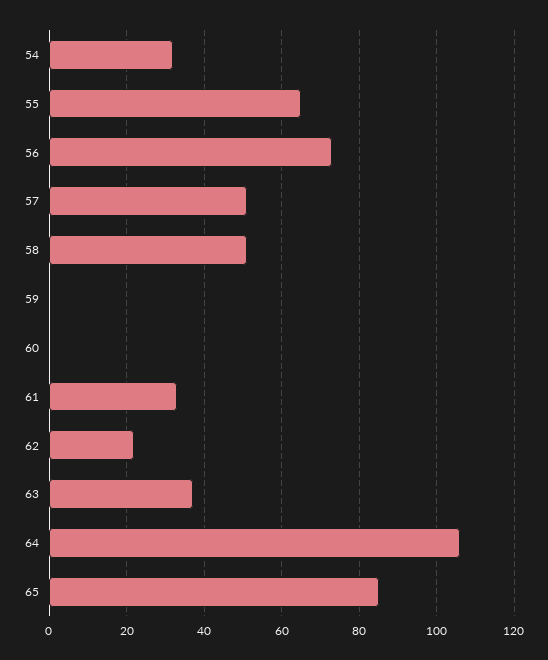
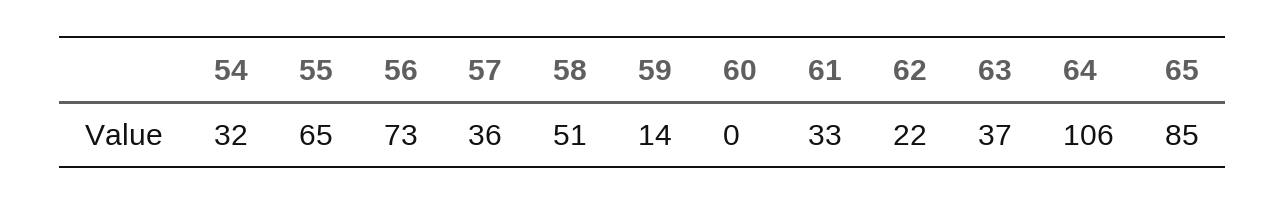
57: 50 -> 36
59: 0 -> 14

